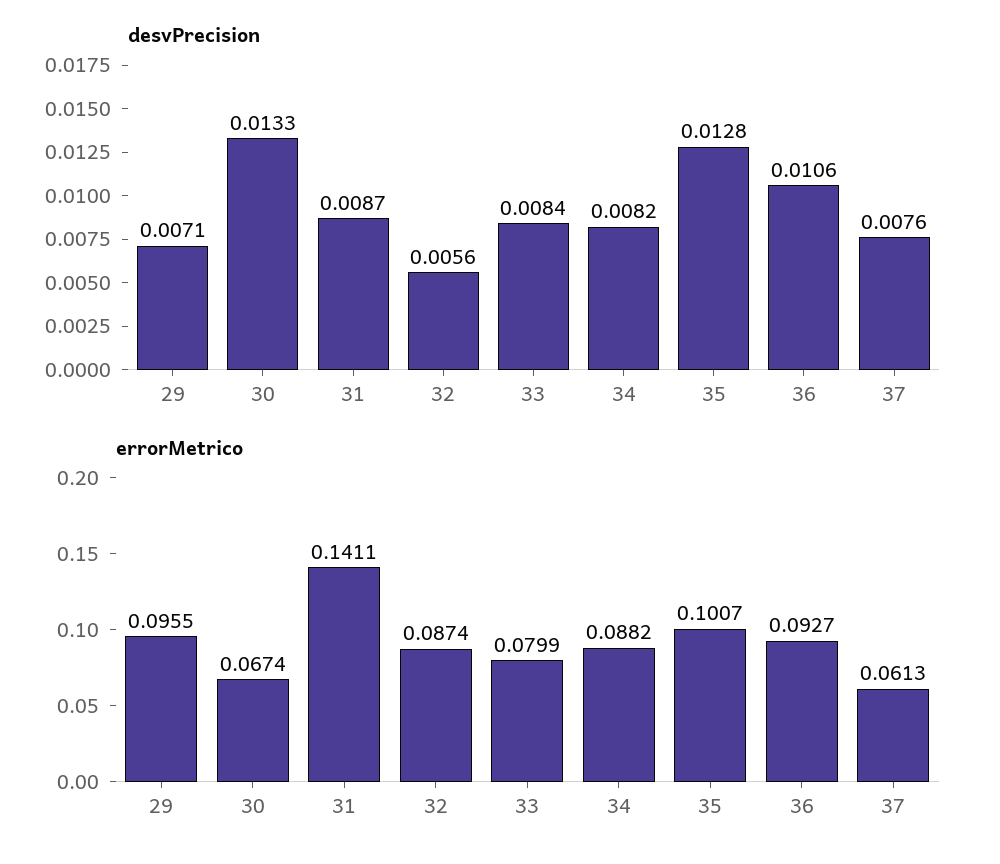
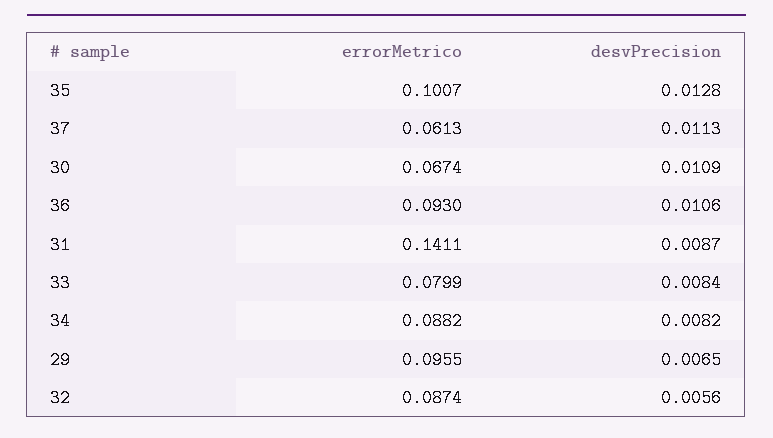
desvPrecision, 29: 0.0071 -> 0.0065
desvPrecision, 30: 0.0133 -> 0.0109
desvPrecision, 37: 0.0076 -> 0.0113
errorMetrico, 36: 0.0927 -> 0.093

